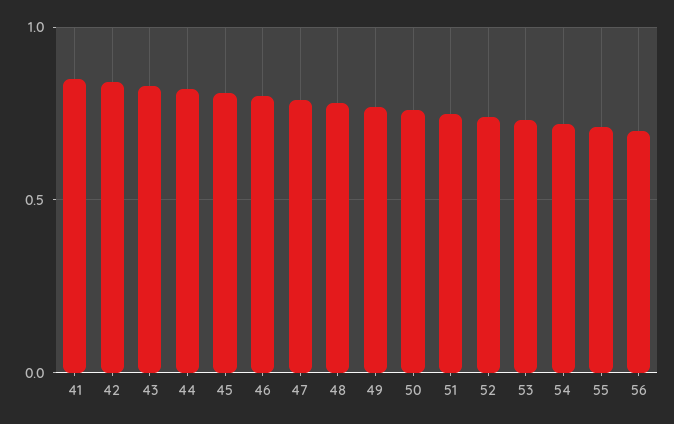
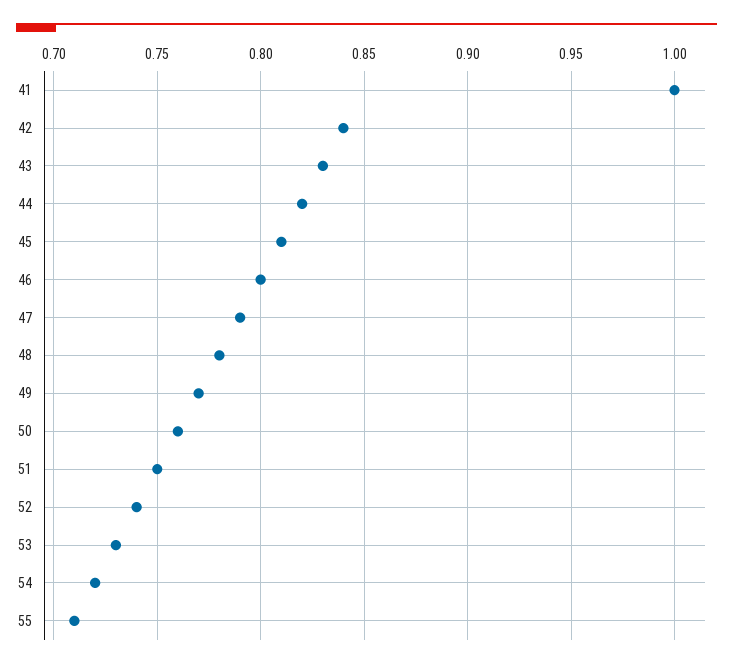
41: 0.85 -> 1
56: 0.7 -> none

